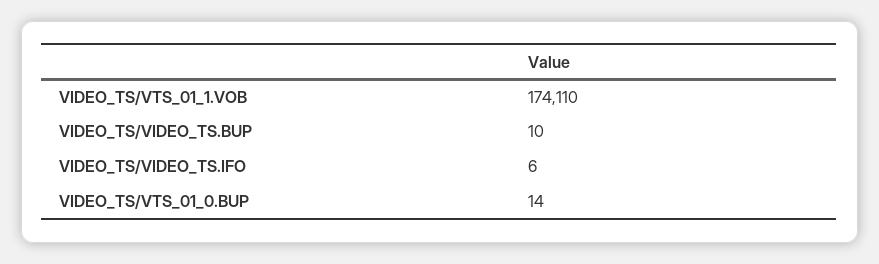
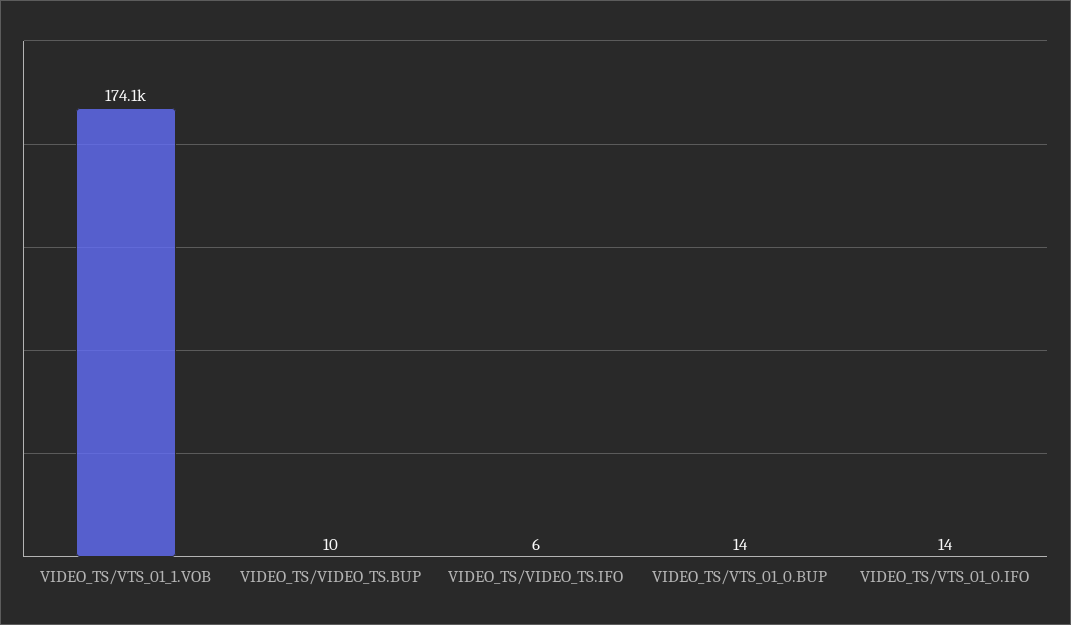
VIDEO_TS/VTS_01_0.IFO: none -> 14

